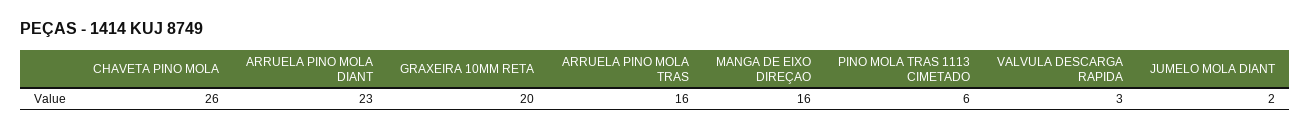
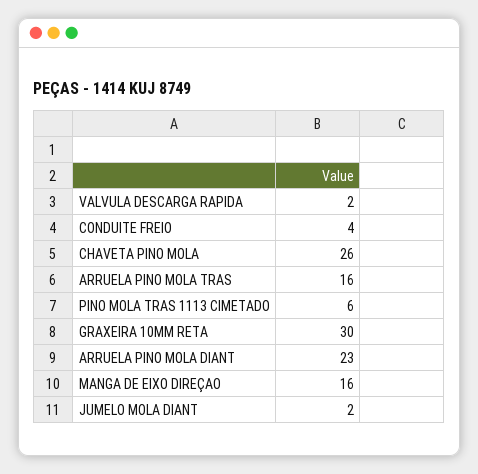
GRAXEIRA 10MM RETA: 20 -> 30
VALVULA DESCARGA RAPIDA: 3 -> 2
CONDUITE FREIO: none -> 4

